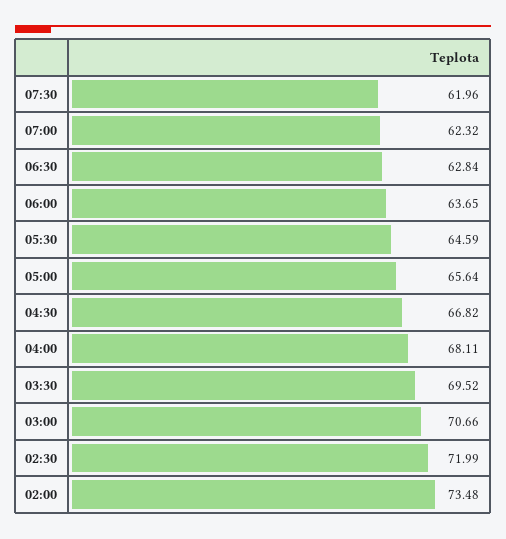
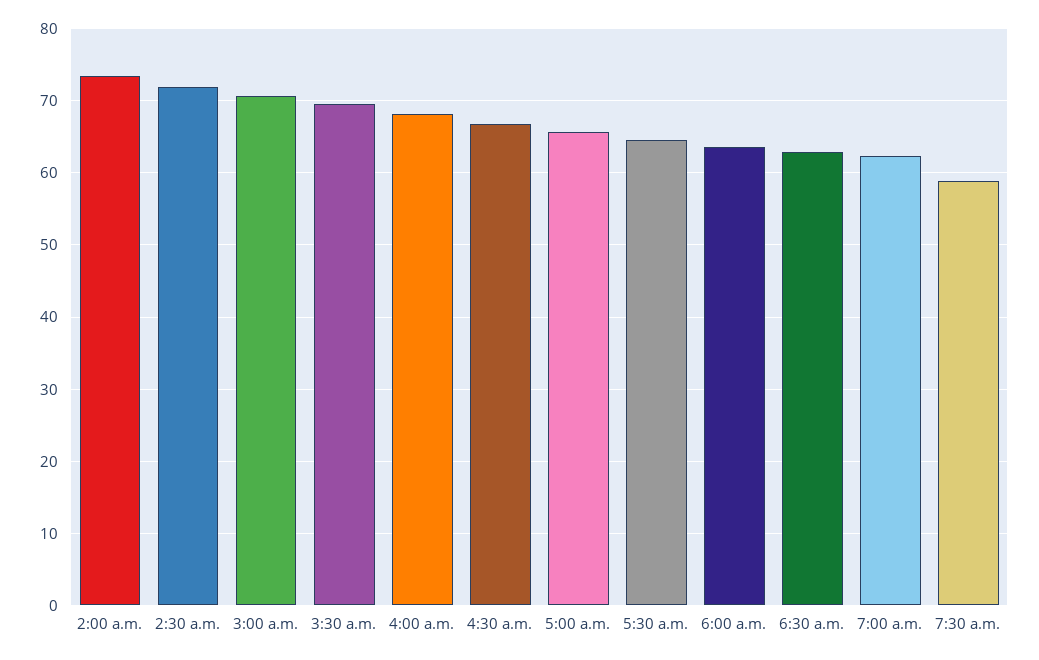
07:30: 61.96 -> 59

